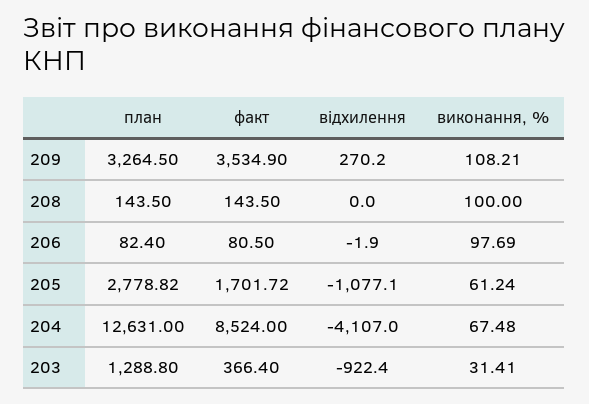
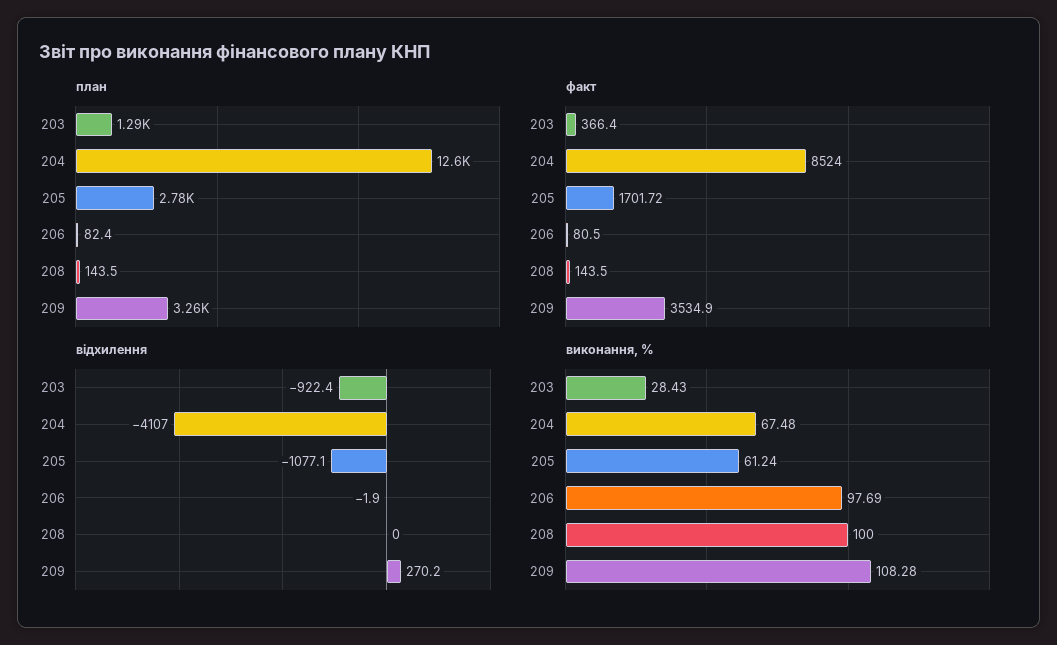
виконання, %, 209: 108.21 -> 108.28
виконання, %, 203: 31.41 -> 28.43

